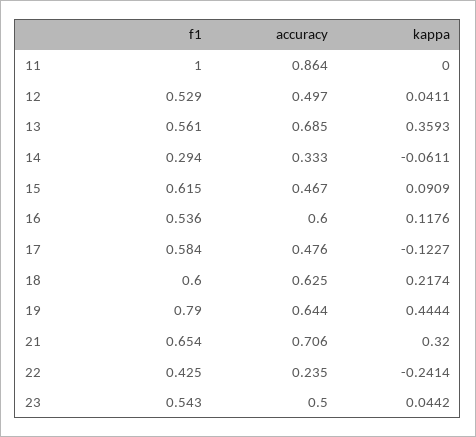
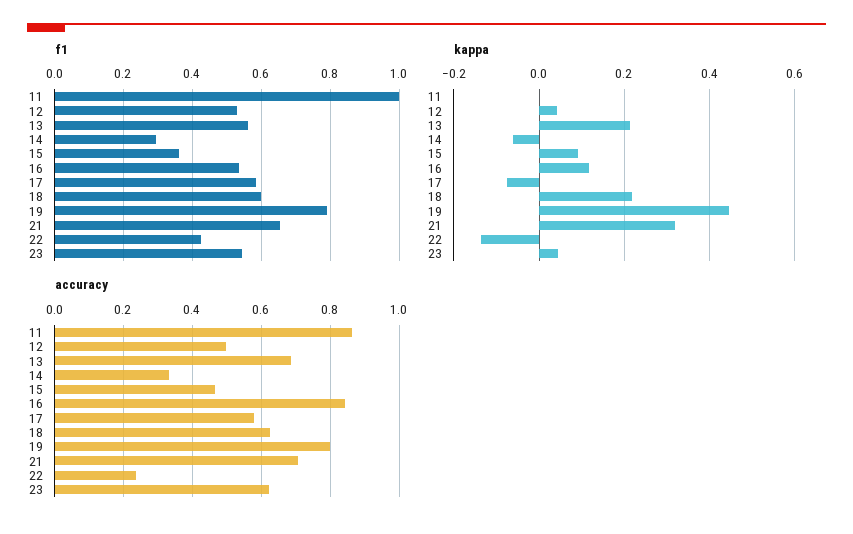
kappa, 13: 0.3593 -> 0.22
f1, 15: 0.615 -> 0.36
accuracy, 16: 0.6 -> 0.84
accuracy, 17: 0.476 -> 0.58
kappa, 17: -0.1227 -> -0.08
accuracy, 19: 0.644 -> 0.8
kappa, 22: -0.2414 -> -0.14
accuracy, 23: 0.5 -> 0.62

